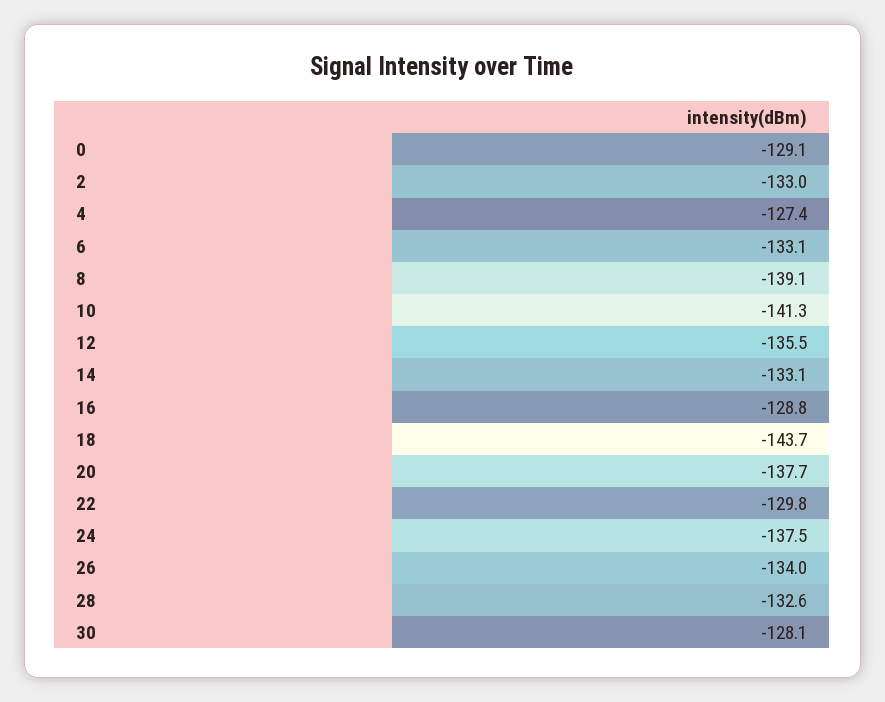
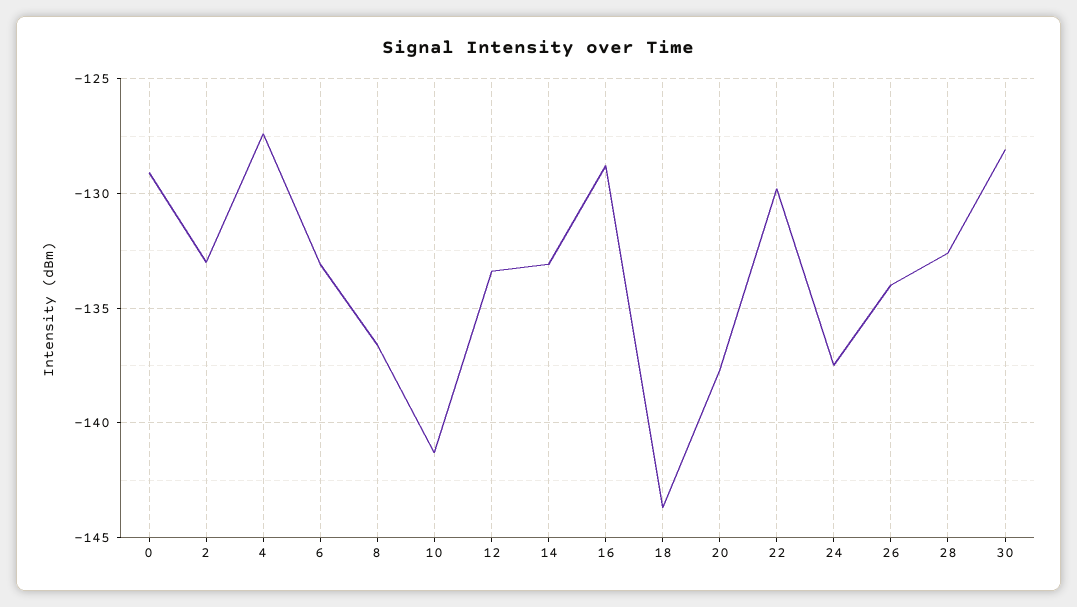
8: -139.1 -> -136.5
12: -135.5 -> -133.5

